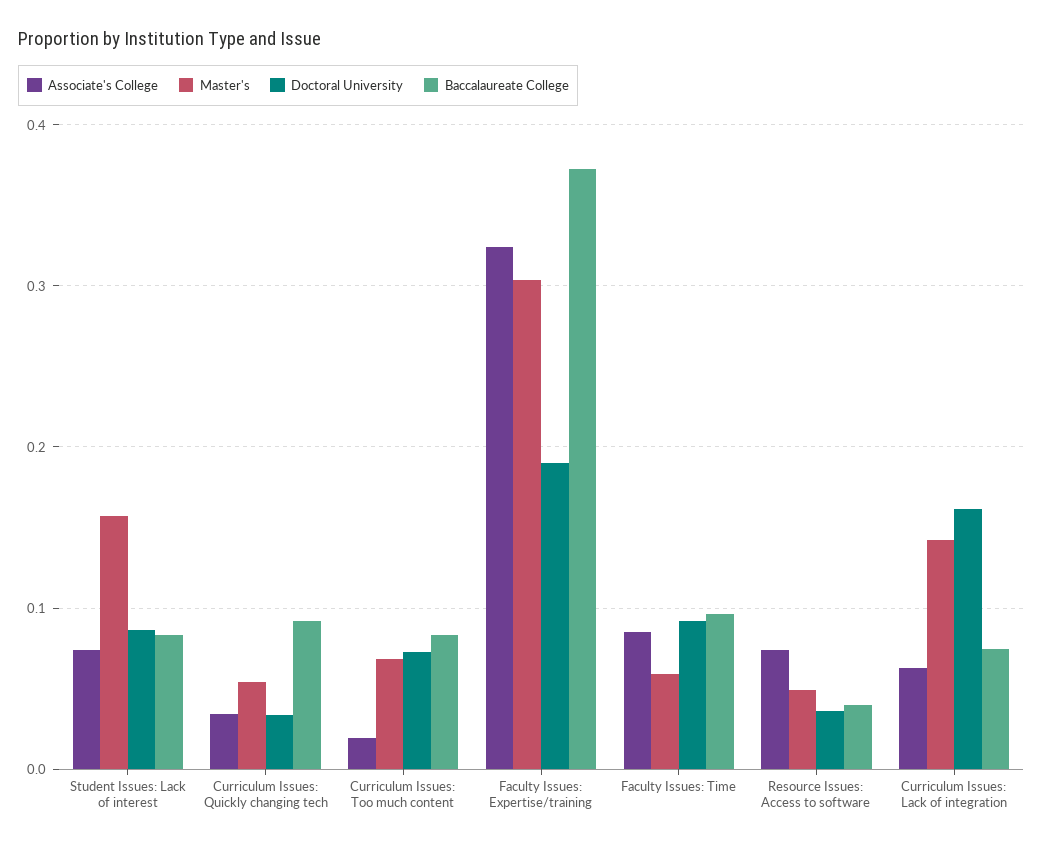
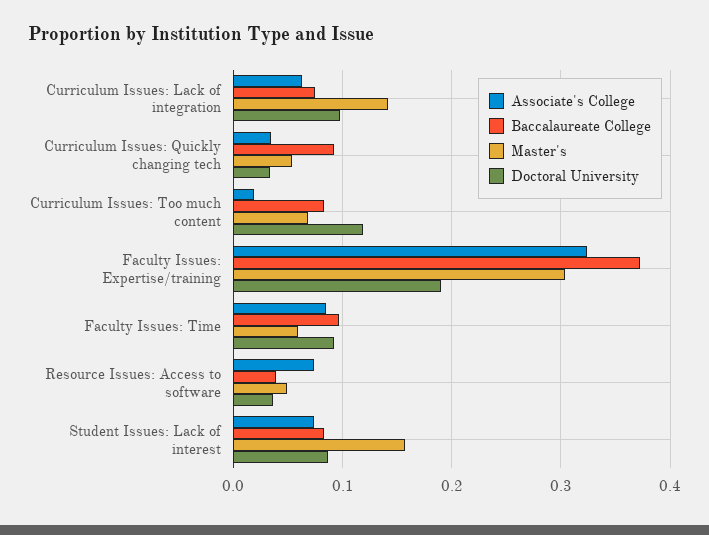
Doctoral University, Curriculum Issues: Too much content: 0.07 -> 0.12
Doctoral University, Curriculum Issues: Lack of integration: 0.16 -> 0.1

